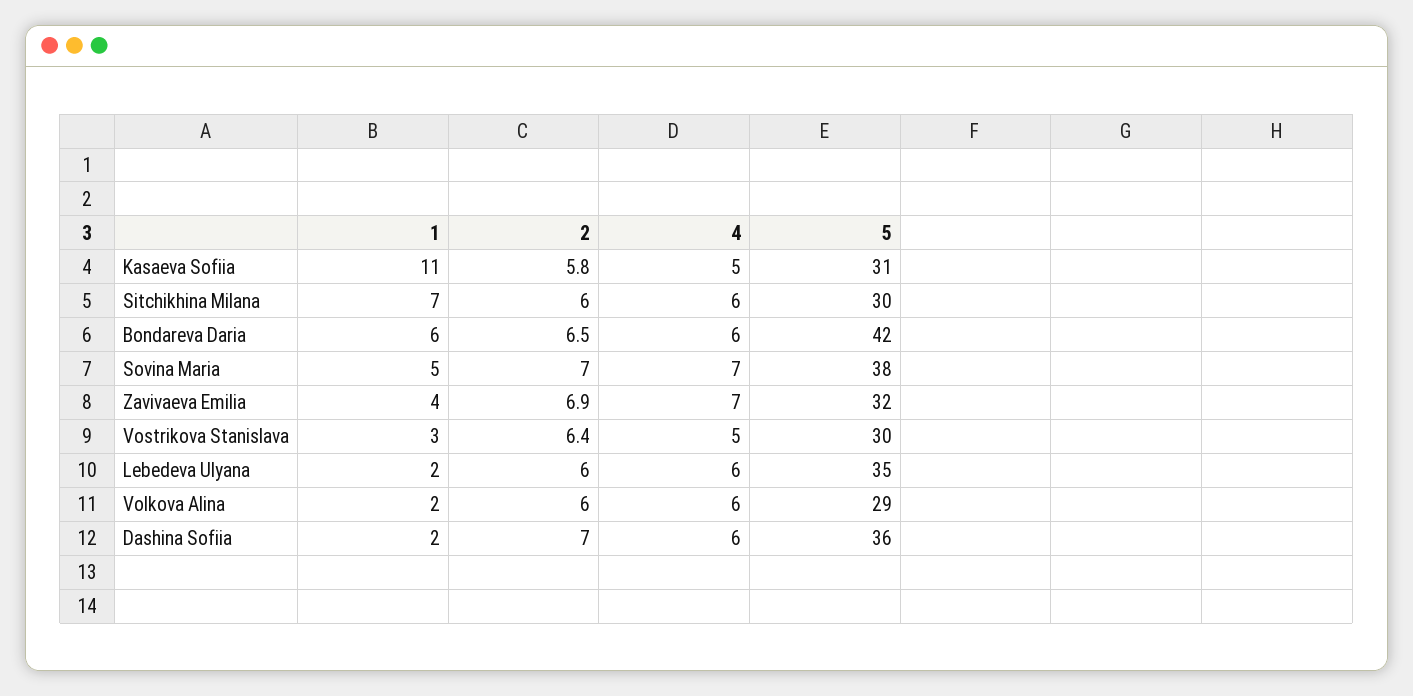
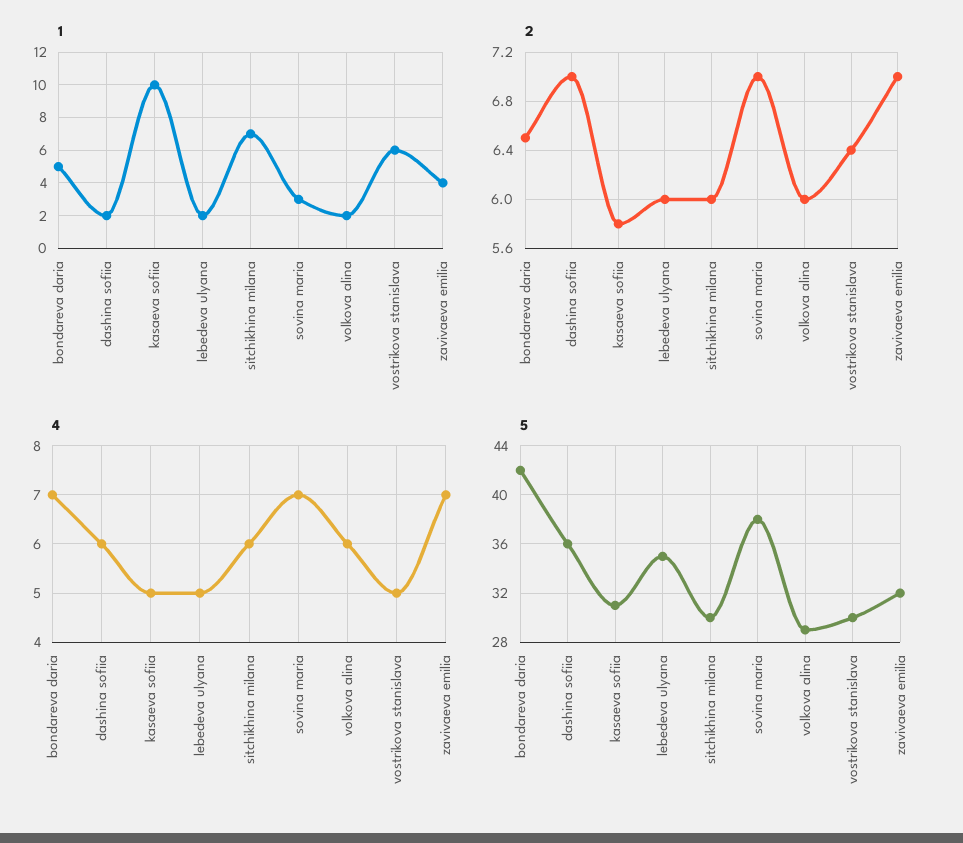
1, Kasaeva Sofiia: 11 -> 10
1, Bondareva Daria: 6 -> 5
4, Bondareva Daria: 6 -> 7
1, Sovina Maria: 5 -> 3
2, Zavivaeva Emilia: 6.9 -> 7
1, Vostrikova Stanislava: 3 -> 6
4, Lebedeva Ulyana: 6 -> 5

